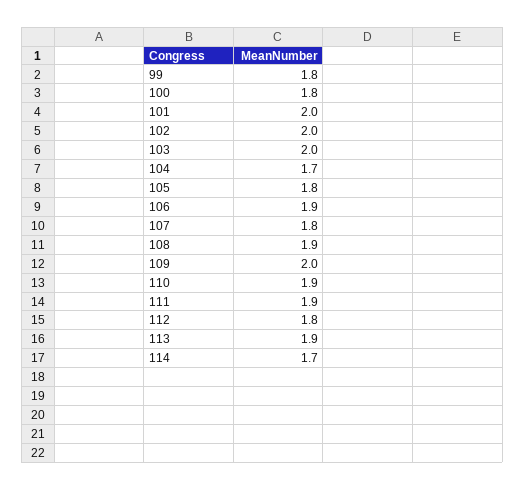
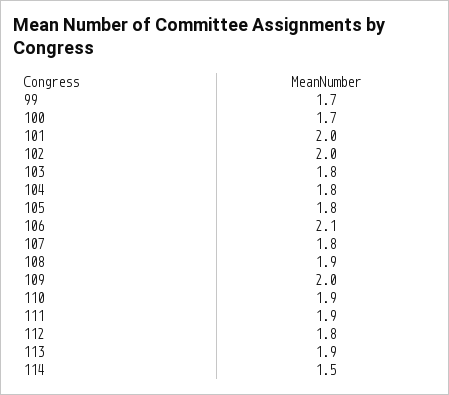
99: 1.8 -> 1.7
100: 1.8 -> 1.7
103: 2 -> 1.8
104: 1.7 -> 1.8
106: 1.9 -> 2.1
114: 1.7 -> 1.5

